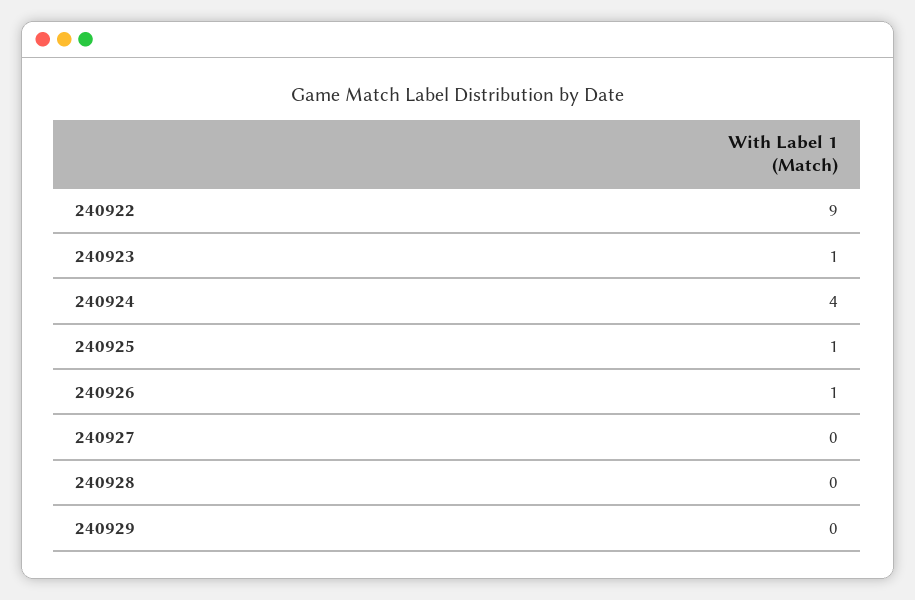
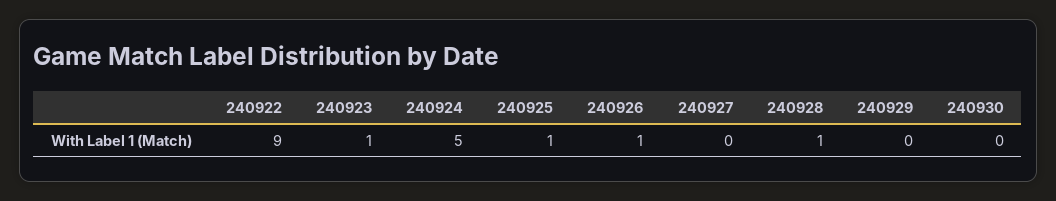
240924: 4 -> 5
240928: 0 -> 1
240930: none -> 0

